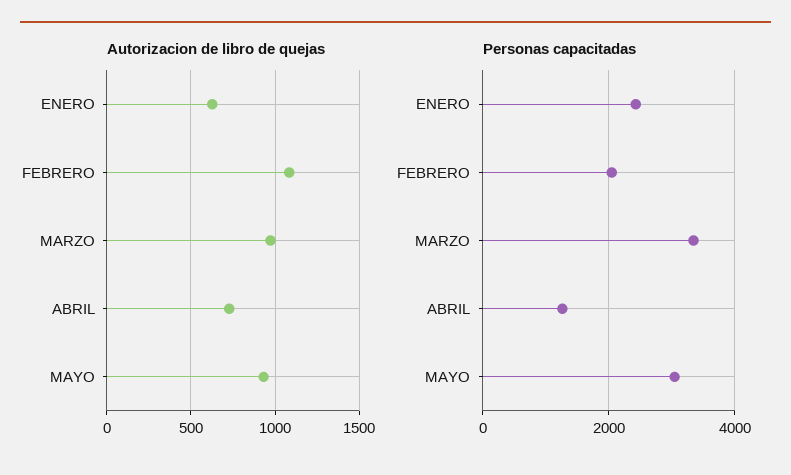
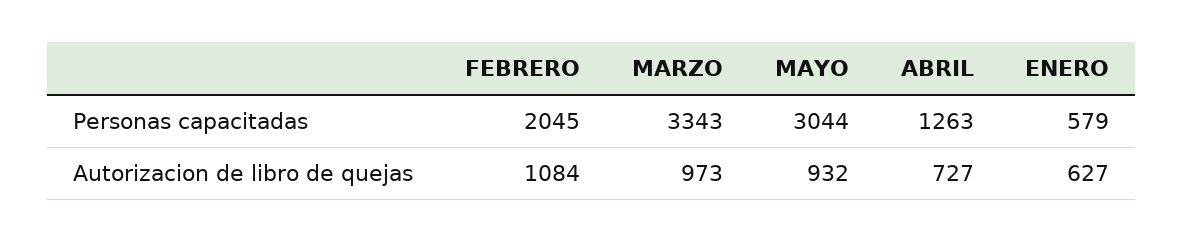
Personas capacitadas, ENERO: 2400 -> 579

